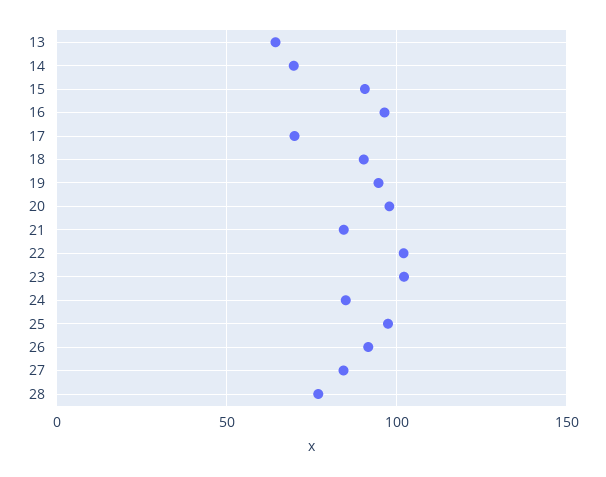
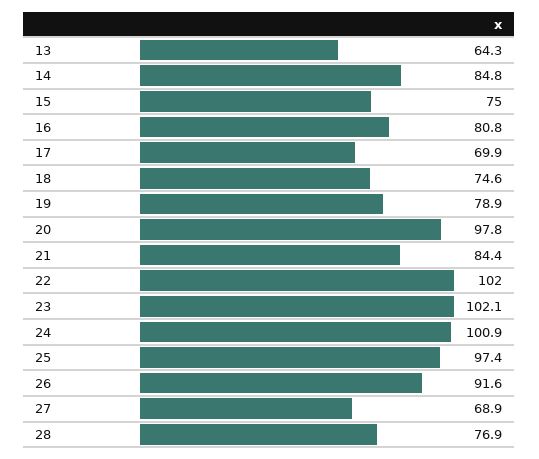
14: 70 -> 84.8
15: 90 -> 75
16: 95 -> 80.8
18: 90 -> 74.6
19: 95 -> 78.9
24: 85 -> 100.9
27: 85 -> 68.9

